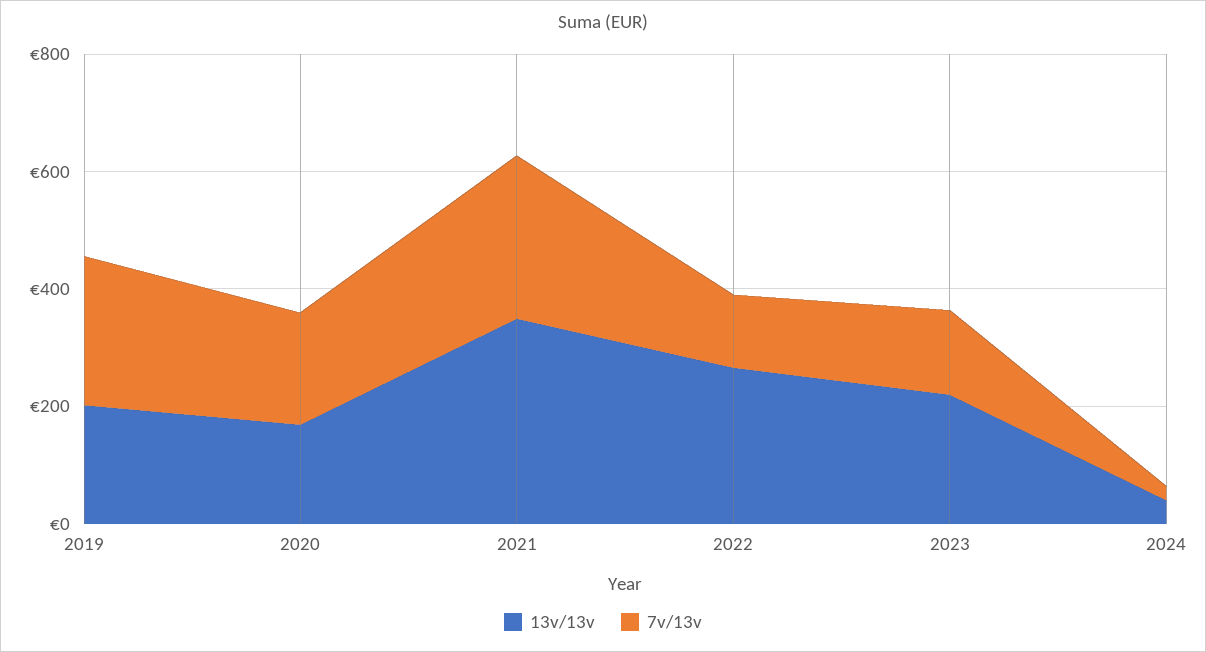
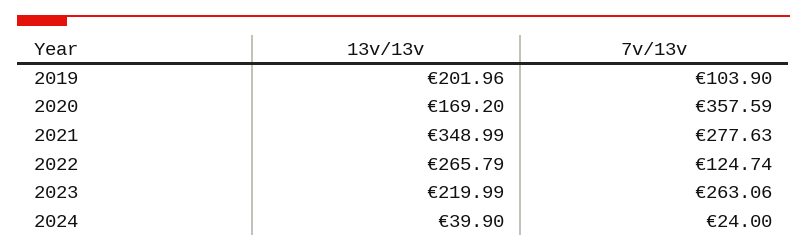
7v/13v, 2019: 250 -> 103.9
7v/13v, 2020: 200 -> 357.59
7v/13v, 2023: 150 -> 263.06

